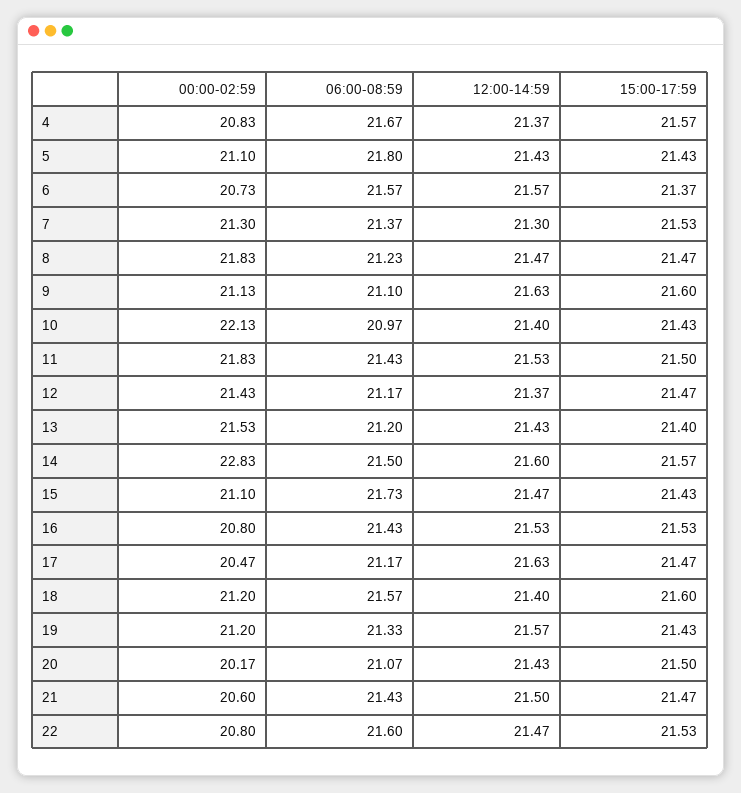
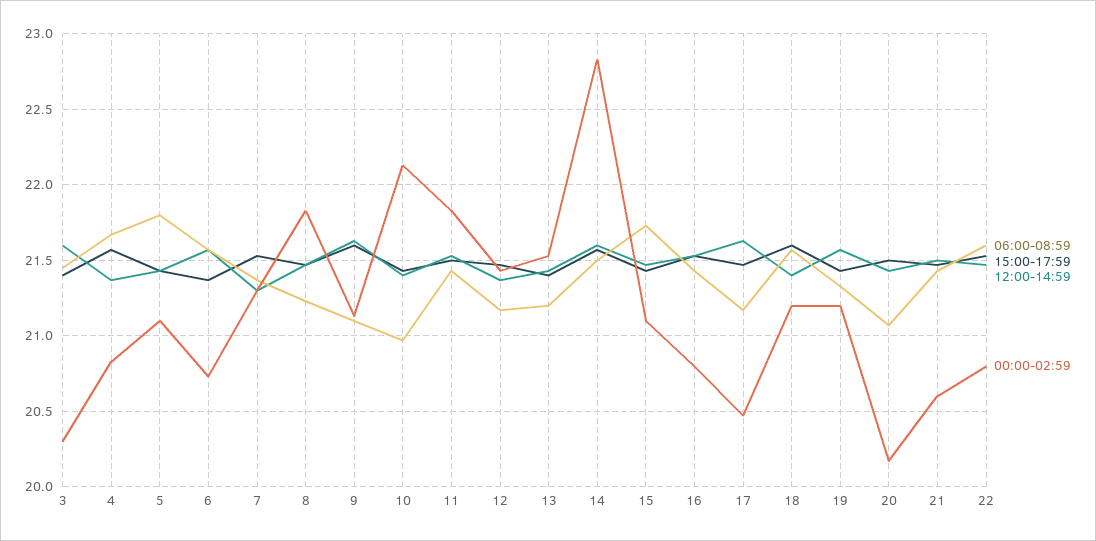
06:00-08:59, 3: none -> 21.45
15:00-17:59, 3: none -> 21.4
12:00-14:59, 3: none -> 21.6
00:00-02:59, 3: none -> 20.3

